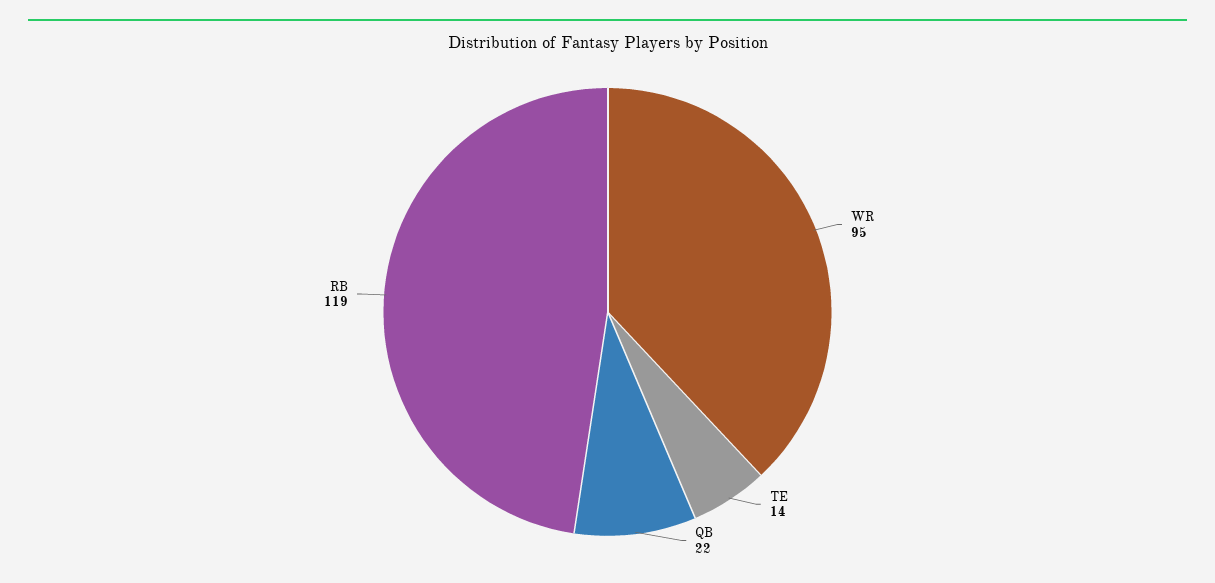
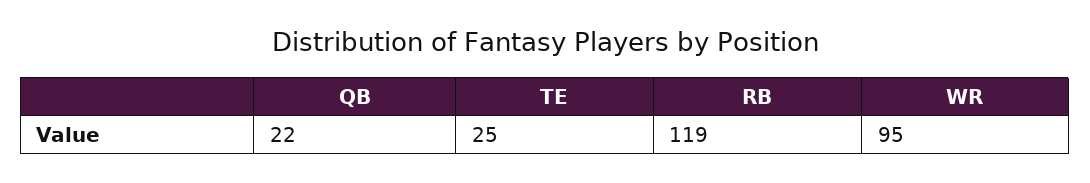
TE: 14 -> 25

